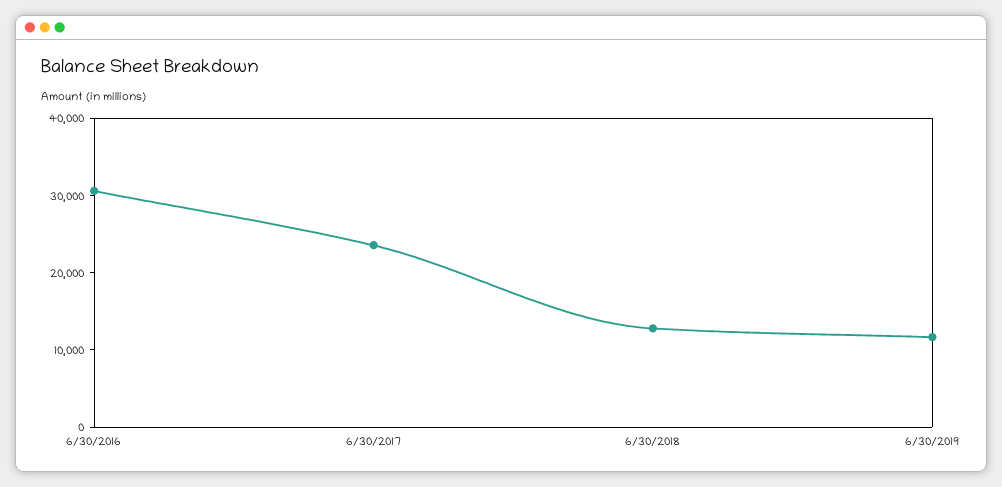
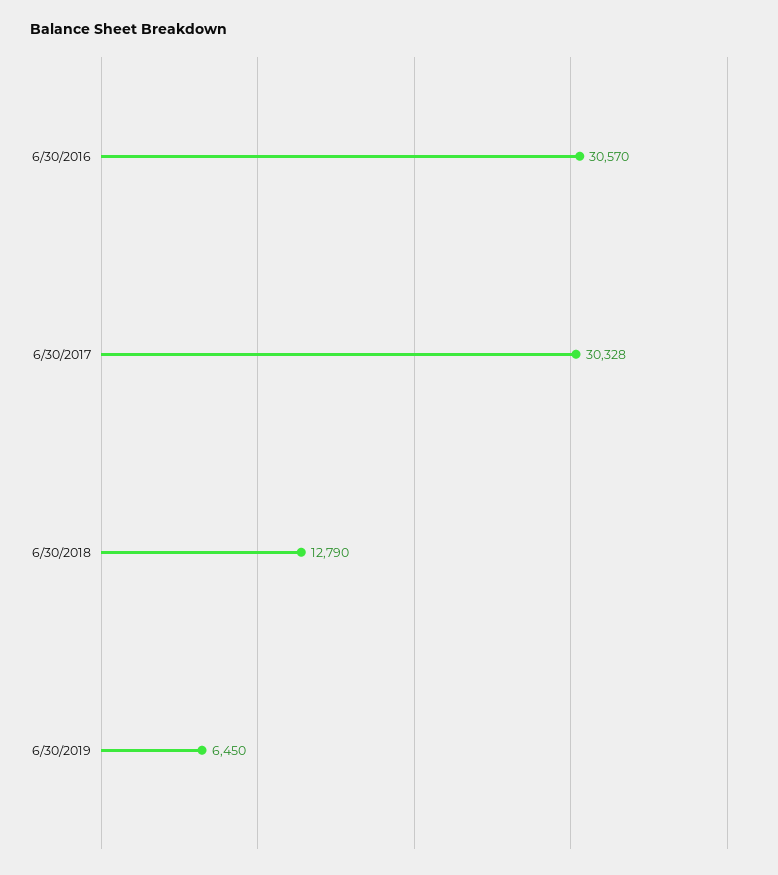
6/30/2017: 24000 -> 30328
6/30/2019: 12000 -> 6450

